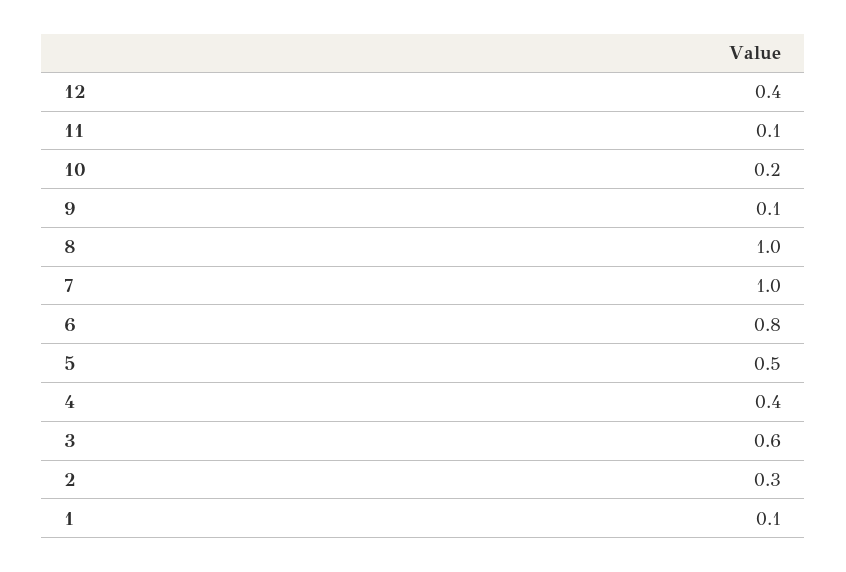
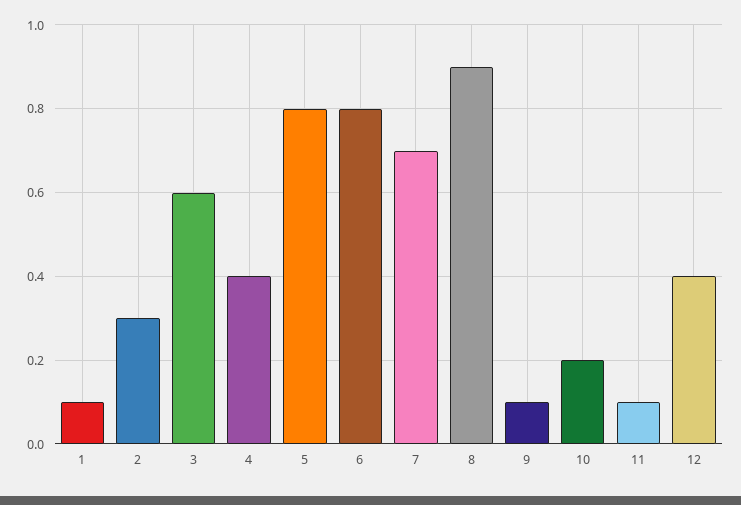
8: 1 -> 0.9
7: 1 -> 0.7
5: 0.5 -> 0.8

